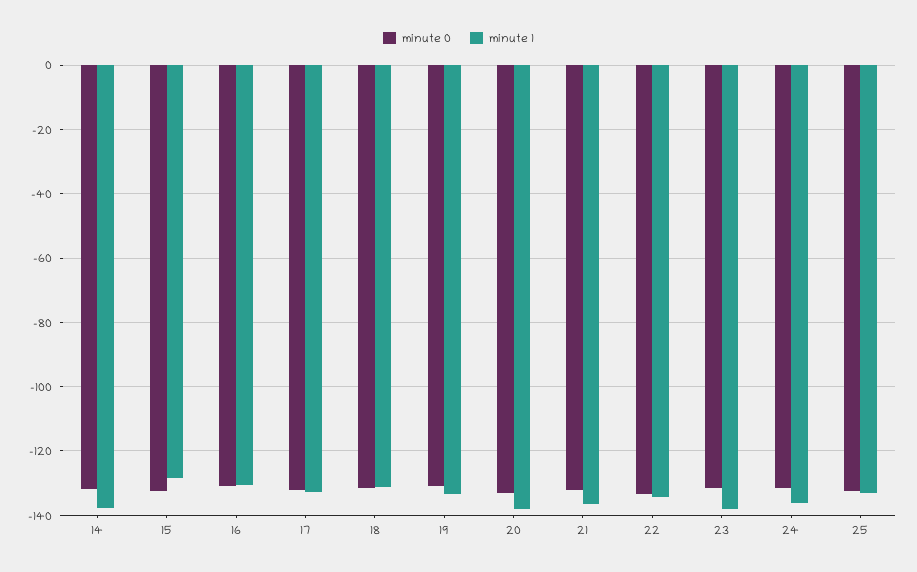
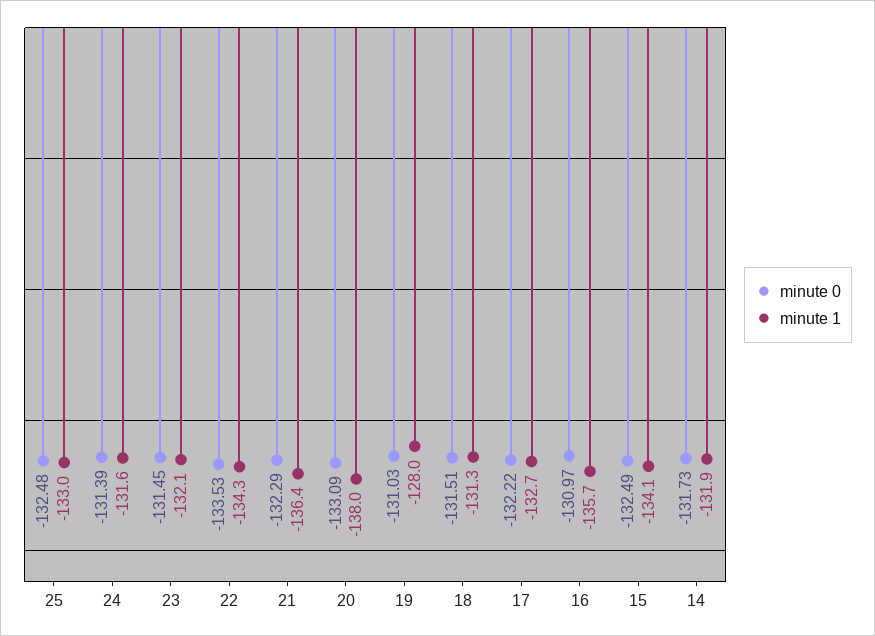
minute 1, 14: -138 -> -131.9
minute 1, 15: -128 -> -134.1
minute 1, 16: -130 -> -135.7
minute 1, 19: -134 -> -128
minute 1, 23: -138 -> -132.1
minute 1, 24: -136 -> -131.6

